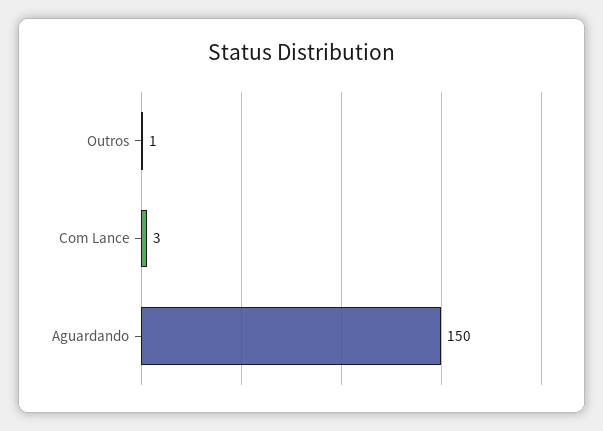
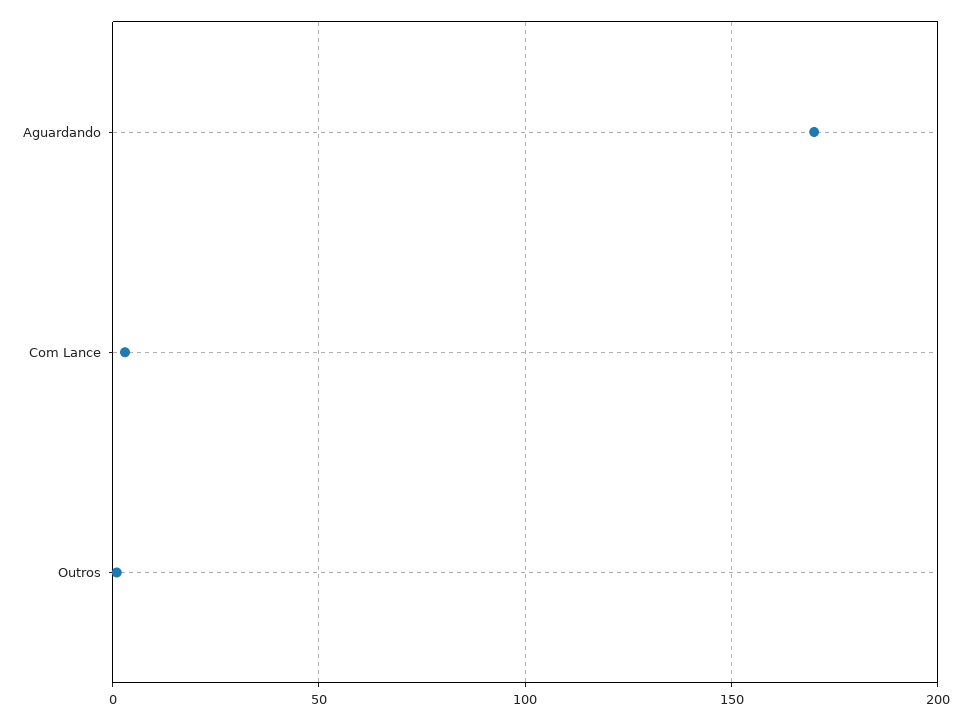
Aguardando: 150 -> 170

